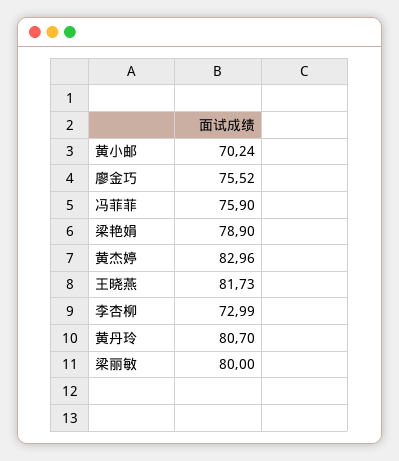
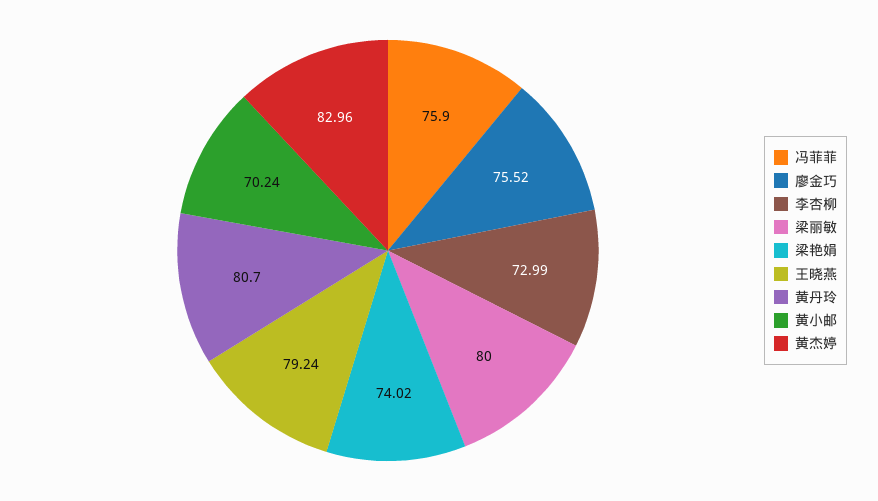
梁艳娟: 78.9 -> 74.02
王晓燕: 81.73 -> 79.24

